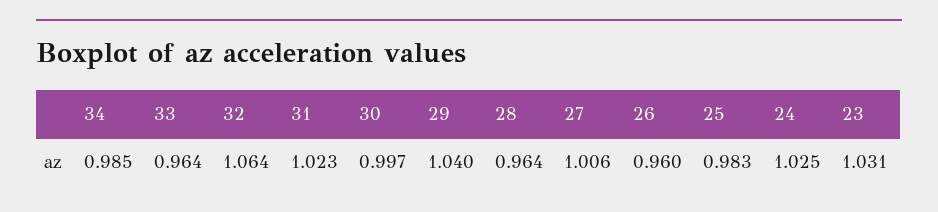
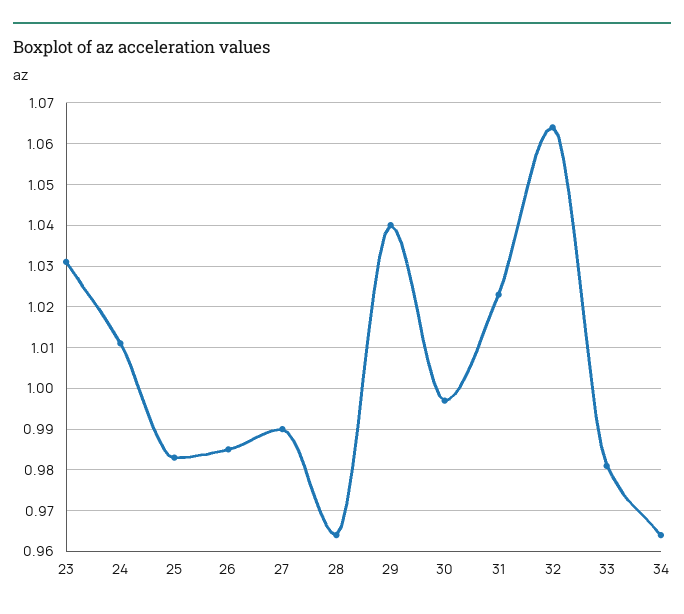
34: 0.985 -> 0.965
33: 0.964 -> 0.98
27: 1.006 -> 0.99
26: 0.96 -> 0.985
24: 1.025 -> 1.01

